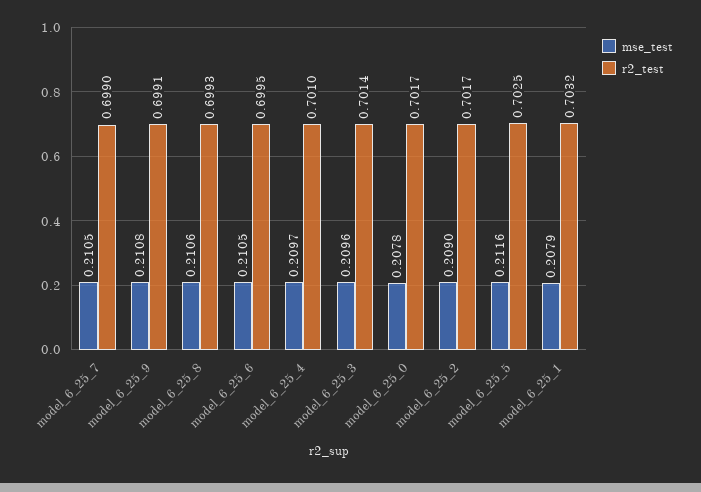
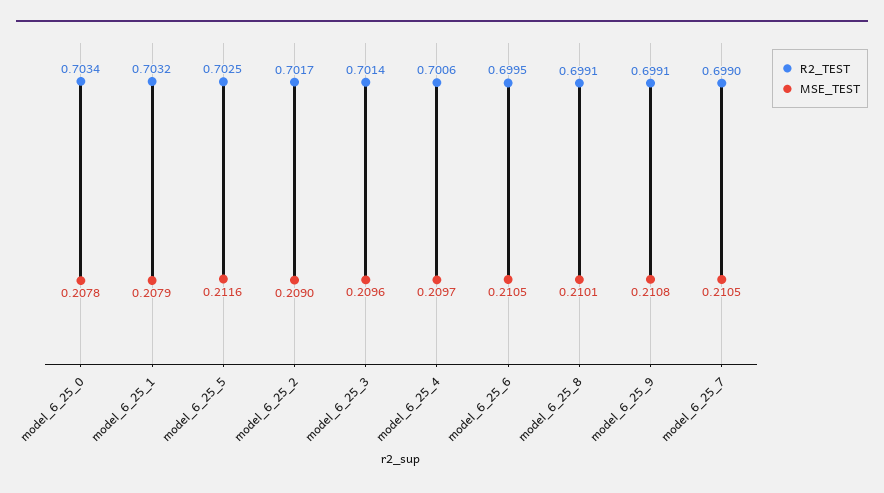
mse_test, model_6_25_8: 0.2106 -> 0.2101
r2_test, model_6_25_8: 0.6993 -> 0.6991
r2_test, model_6_25_4: 0.701 -> 0.7006
r2_test, model_6_25_0: 0.7017 -> 0.7034

